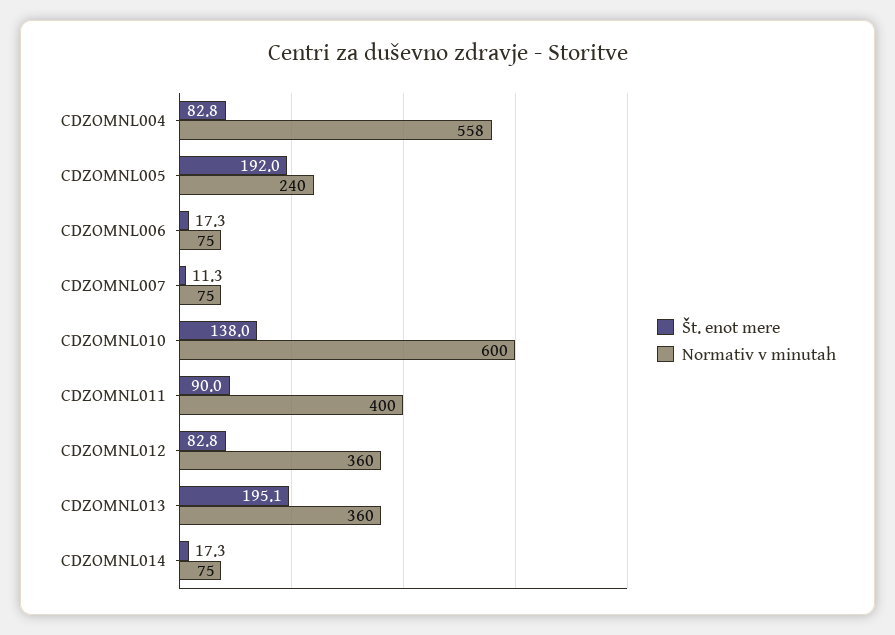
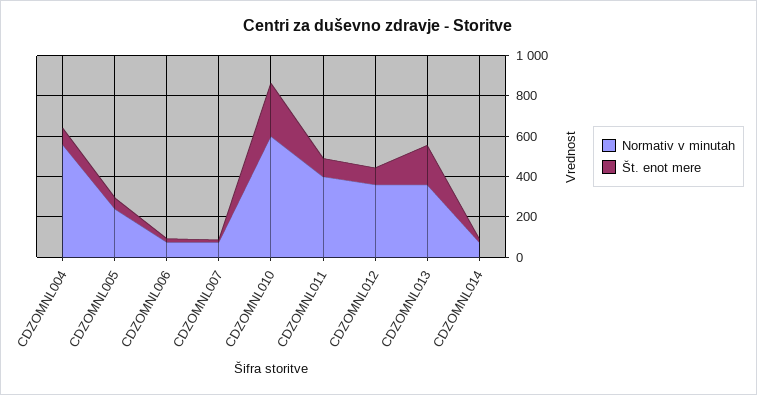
Št. enot mere, CDZOMNL005: 192 -> 50
Št. enot mere, CDZOMNL010: 138 -> 250

